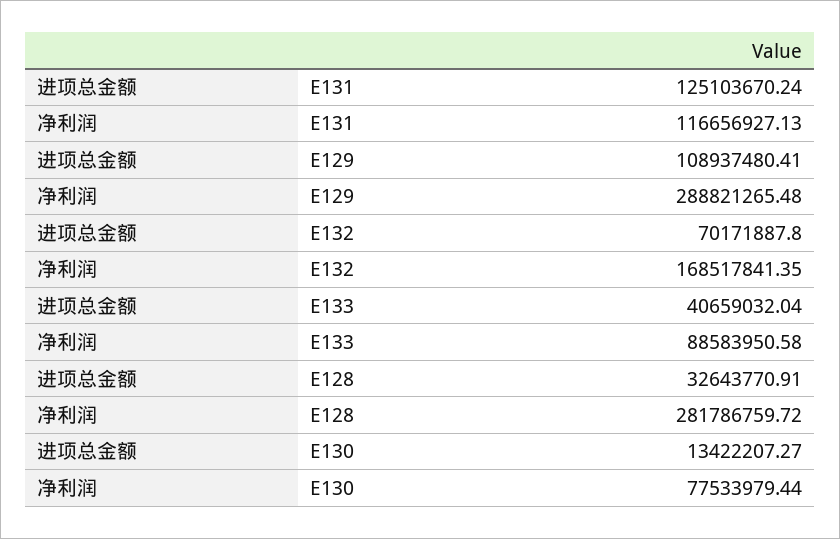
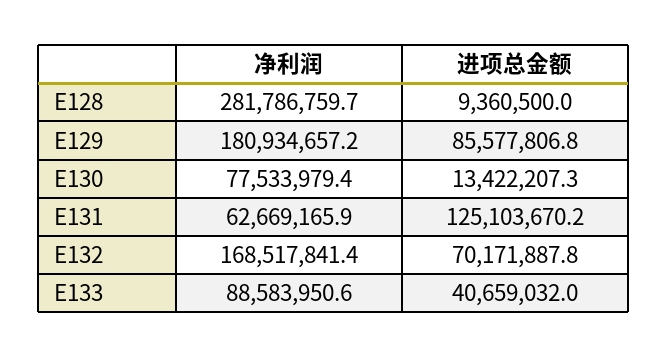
净利润, E131: 116656927.13 -> 62669165.9
进项总金额, E129: 108937480.41 -> 85577806.8
净利润, E129: 288821265.48 -> 180934657.2
进项总金额, E128: 32643770.91 -> 9360500

